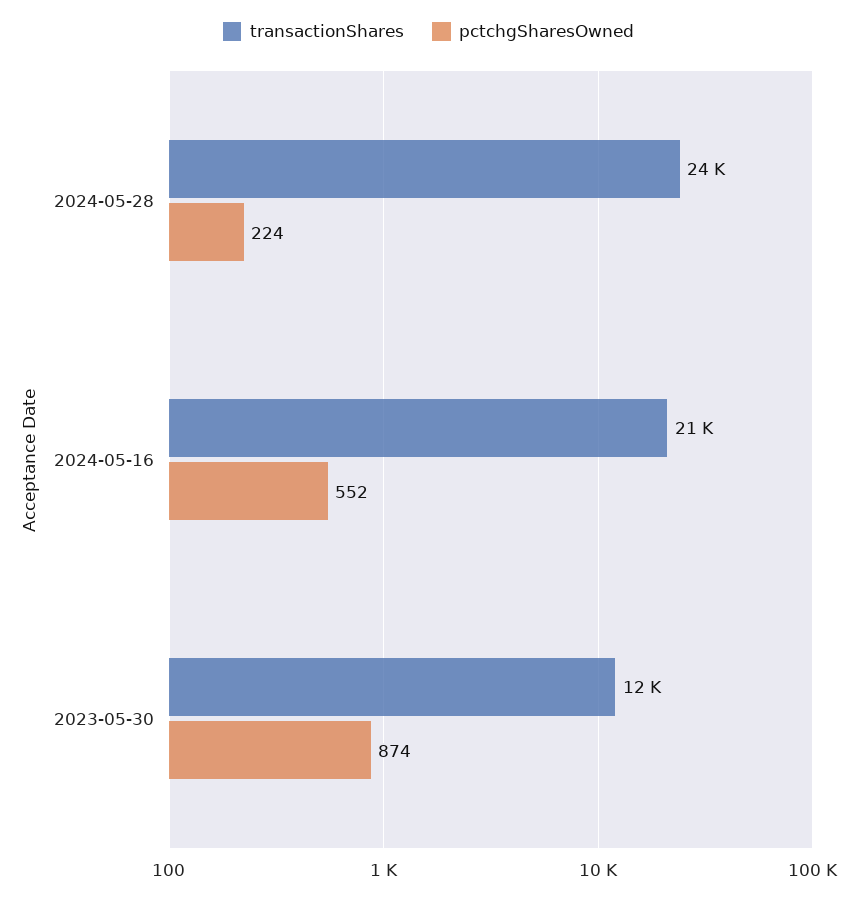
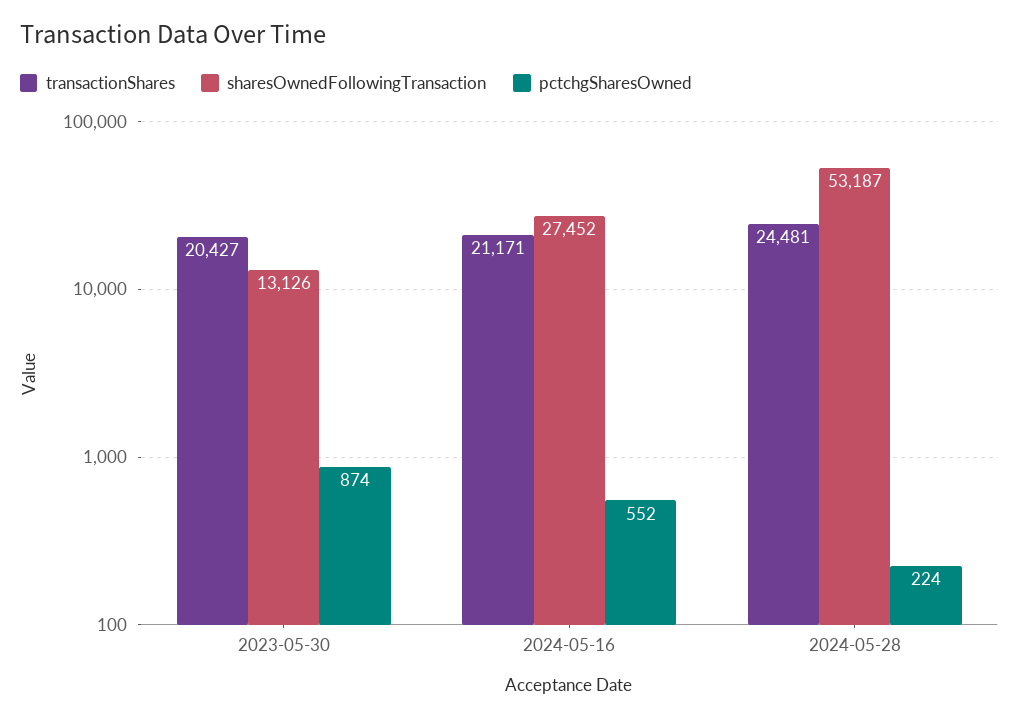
transactionShares, 2023-05-30: 12000 -> 20427
sharesOwnedFollowingTransaction, 2023-05-30: none -> 13126
sharesOwnedFollowingTransaction, 2024-05-16: none -> 27452
sharesOwnedFollowingTransaction, 2024-05-28: none -> 53187

